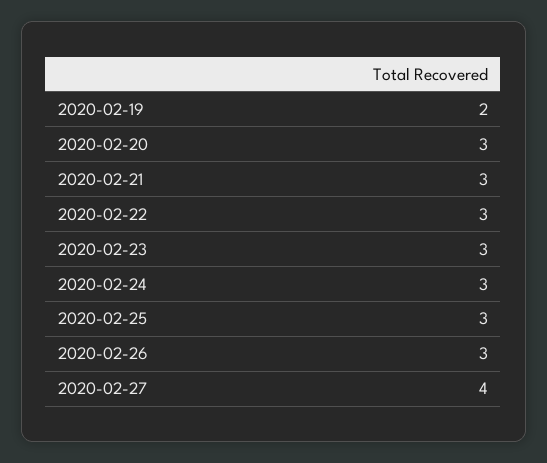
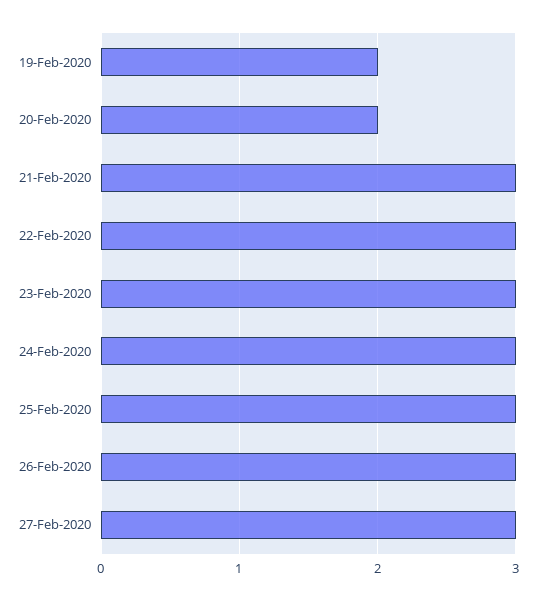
2020-02-20: 3 -> 2
2020-02-27: 4 -> 3

